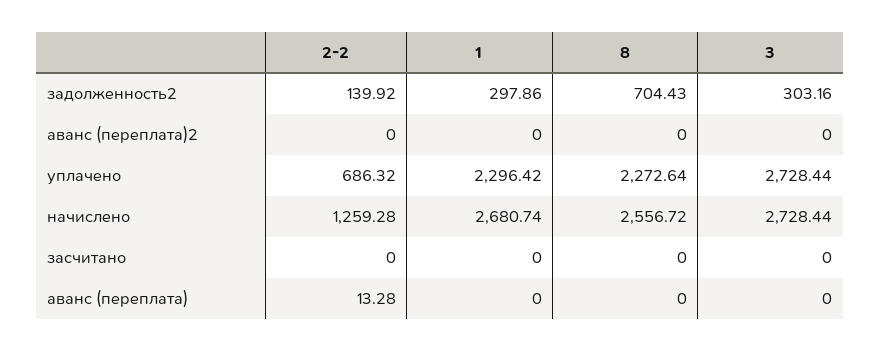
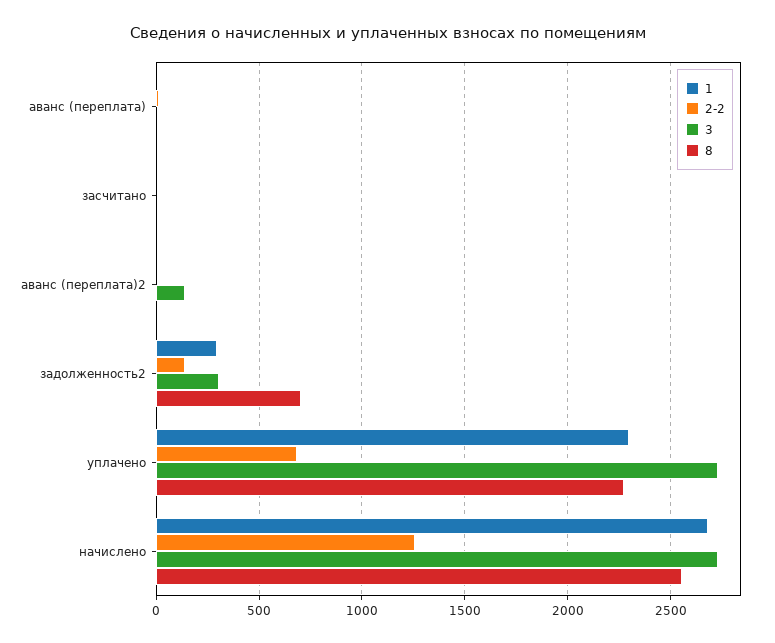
3, аванс (переплата)2: 0 -> 150

